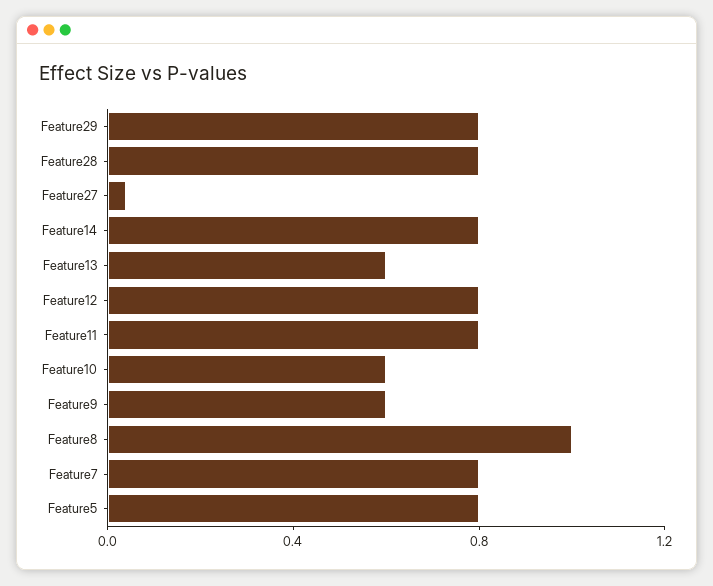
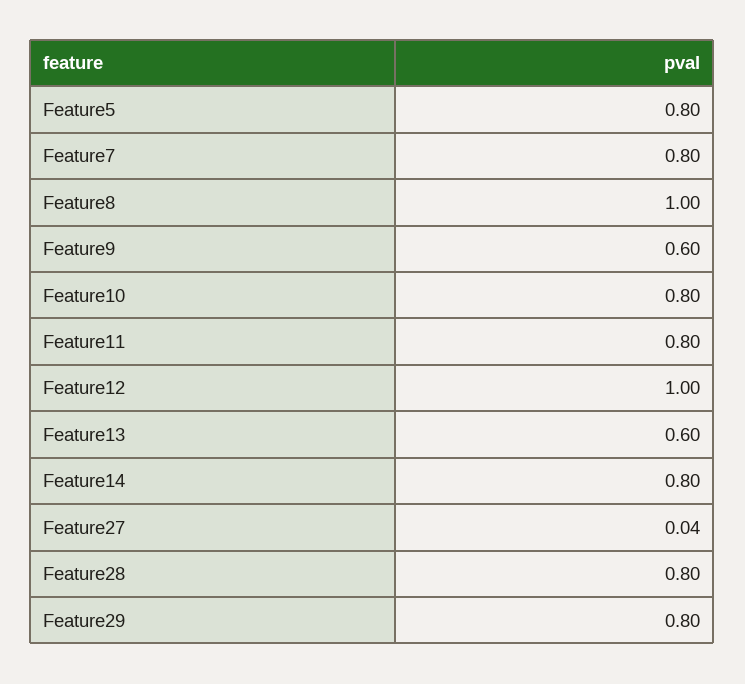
Feature12: 0.8 -> 1
Feature10: 0.6 -> 0.8

